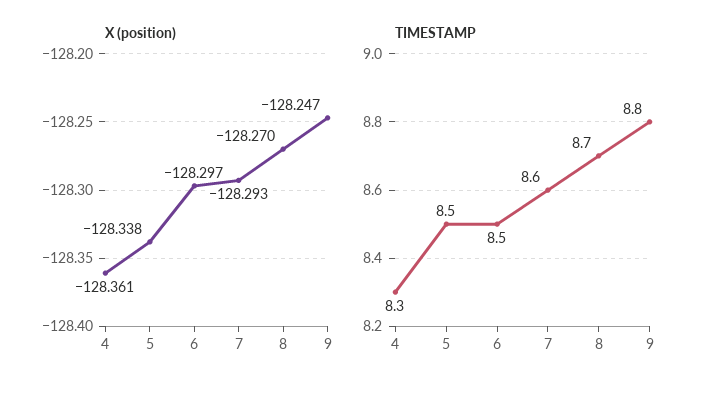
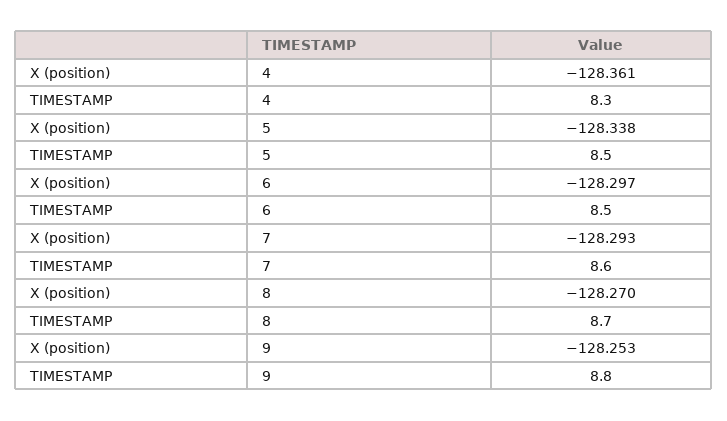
X (position), 9: -128.247 -> -128.253

